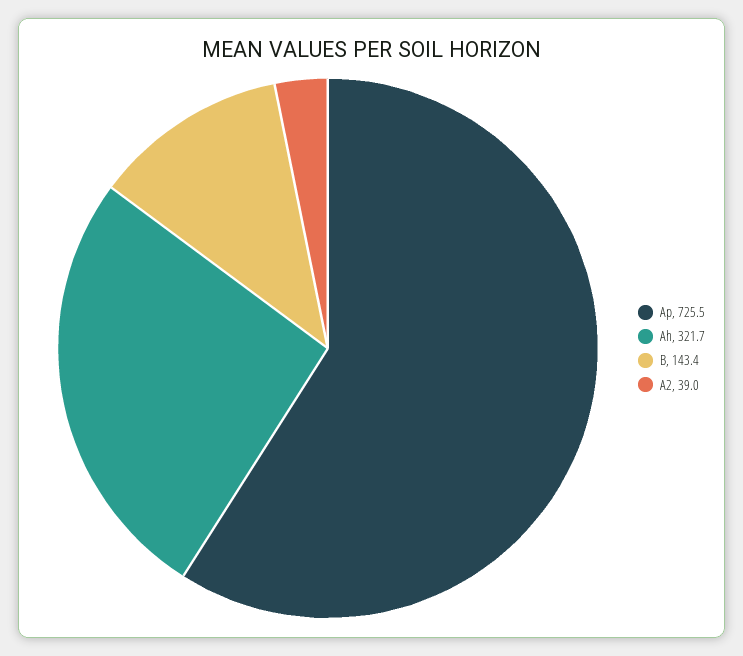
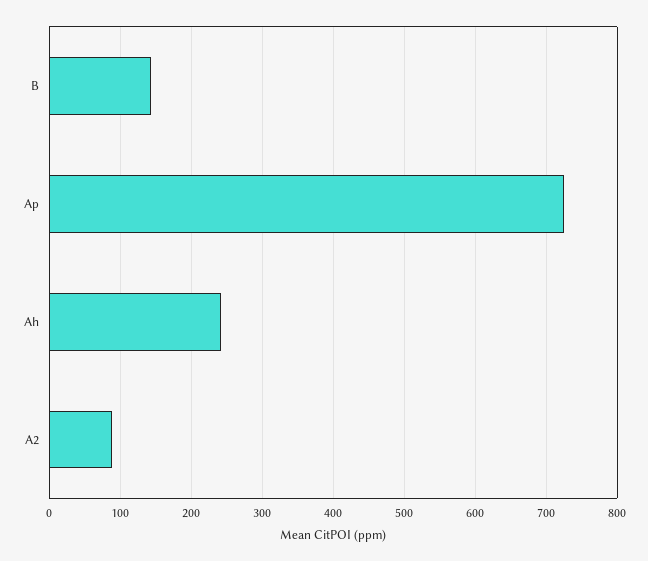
Ah: 321.7 -> 240
A2: 39 -> 90

